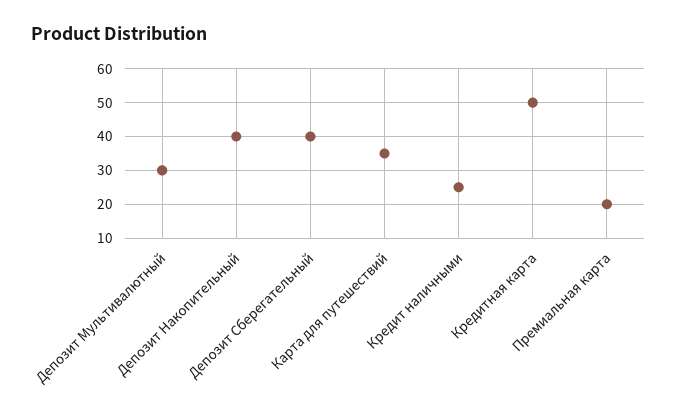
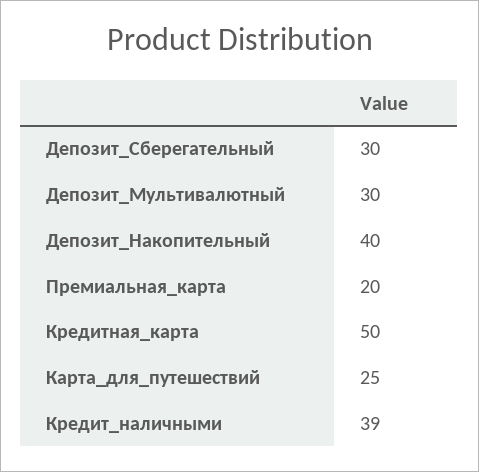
Депозит Сберегательный: 40 -> 30
Карта для путешествий: 35 -> 25
Кредит наличными: 25 -> 39

